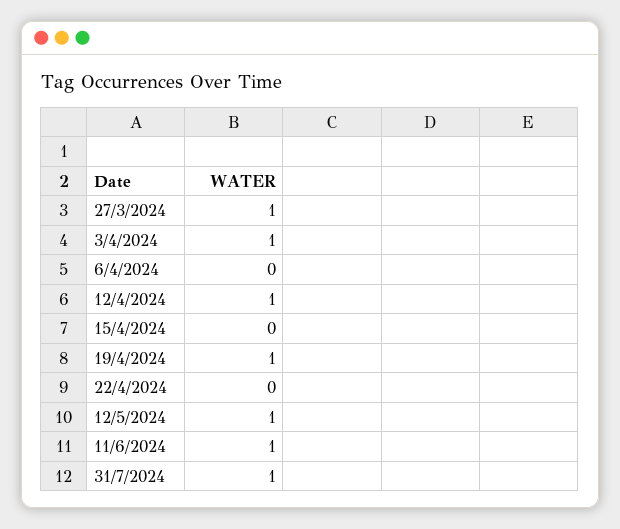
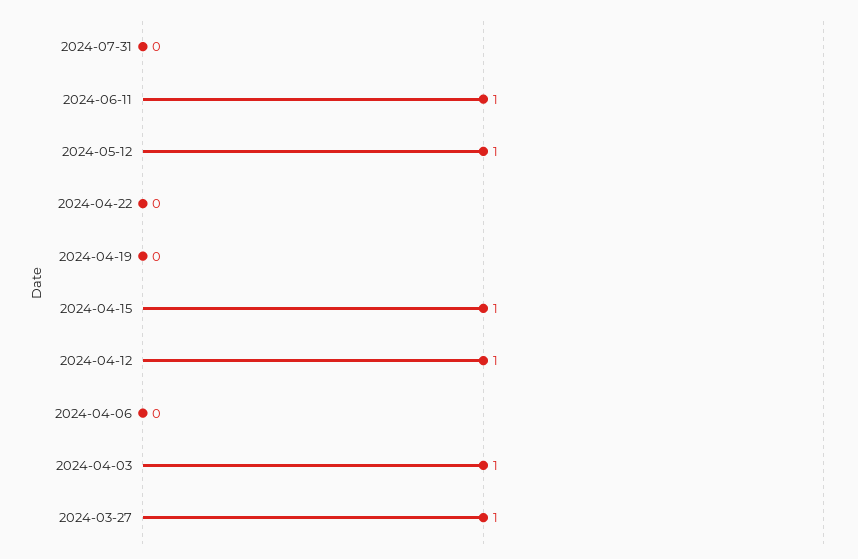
15/4/2024: 0 -> 1
19/4/2024: 1 -> 0
31/7/2024: 1 -> 0

